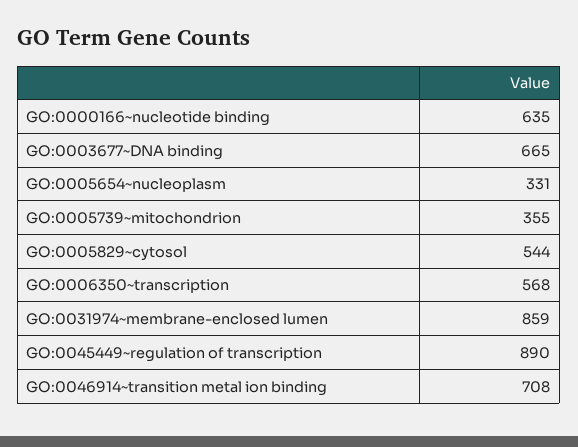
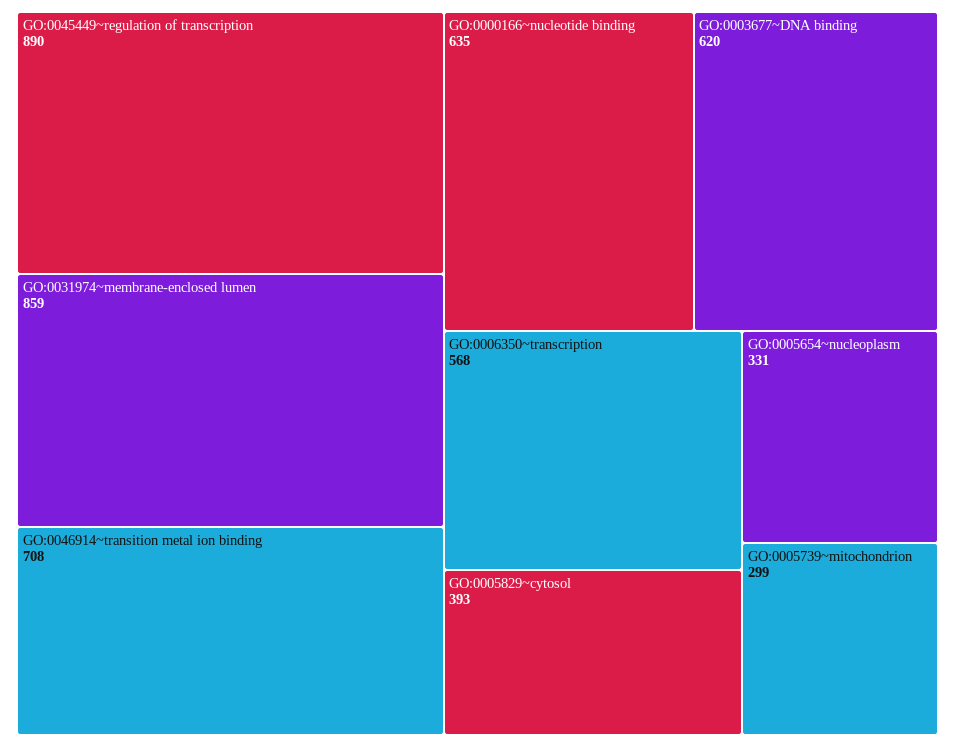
GO:0003677~DNA binding: 665 -> 620
GO:0005739~mitochondrion: 355 -> 299
GO:0005829~cytosol: 544 -> 393

